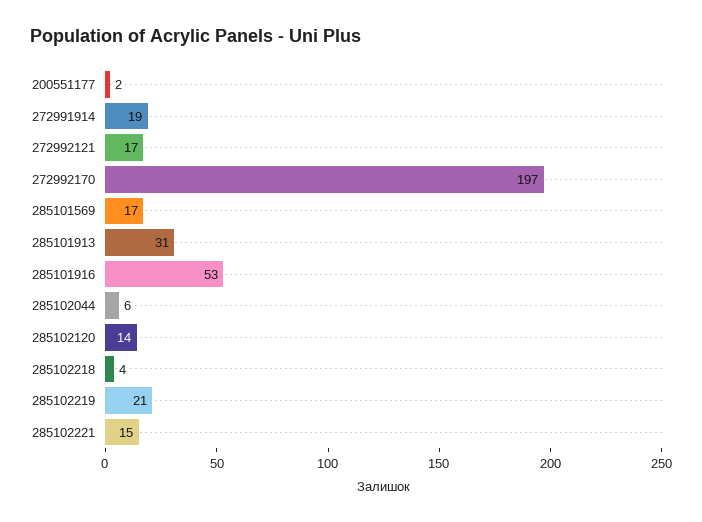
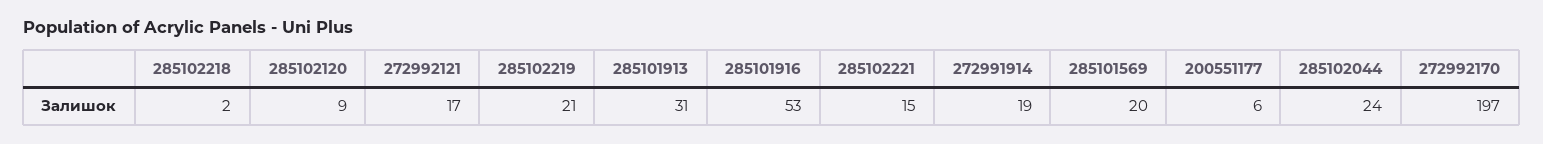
200551177: 2 -> 6
285101569: 17 -> 20
285102044: 6 -> 24
285102120: 14 -> 9
285102218: 4 -> 2

